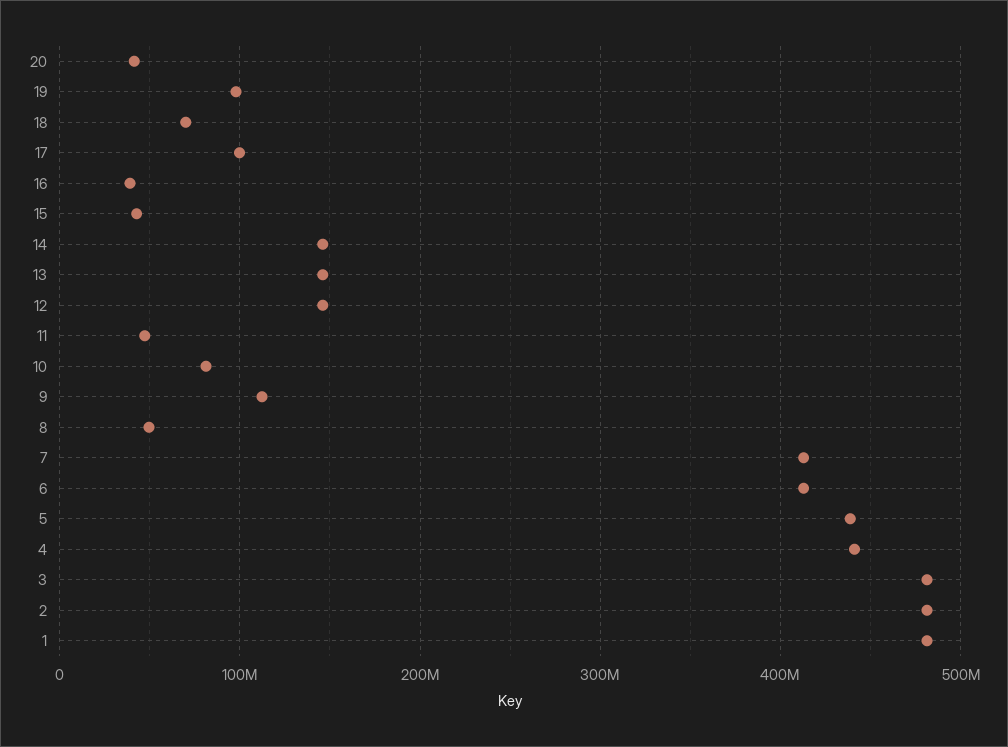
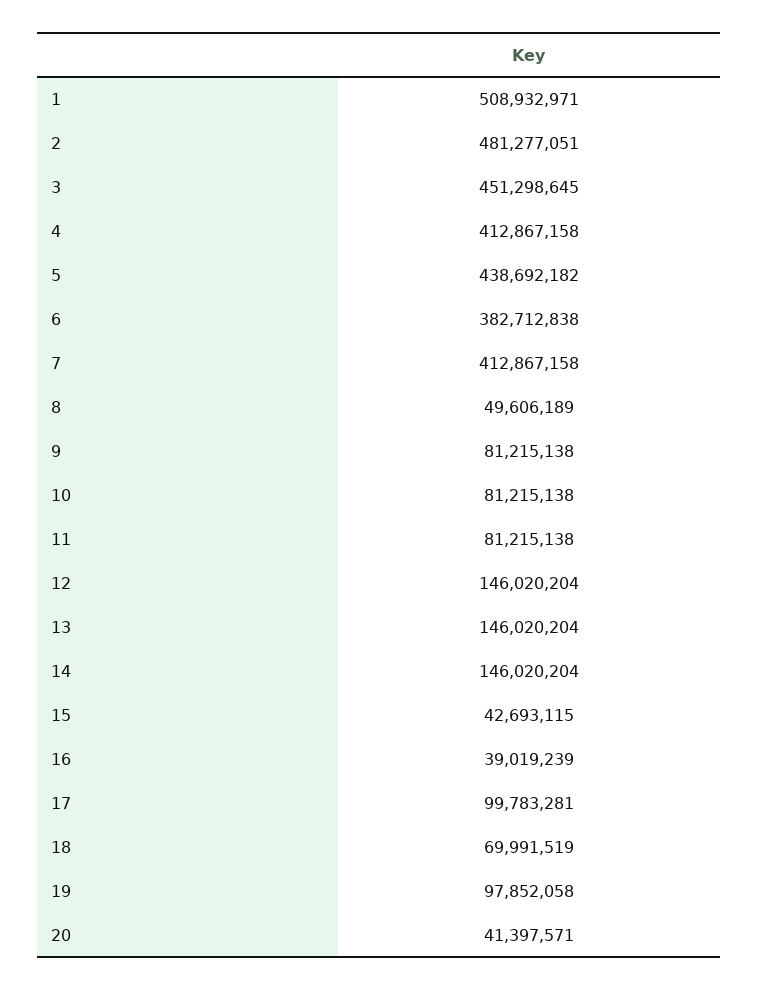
11: 50000000 -> 81215138
9: 110000000 -> 81215138
6: 410000000 -> 382712838
4: 440000000 -> 412867158
3: 480000000 -> 451298645
1: 480000000 -> 508932971

